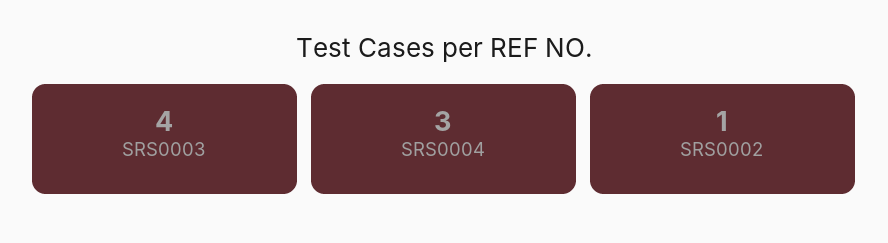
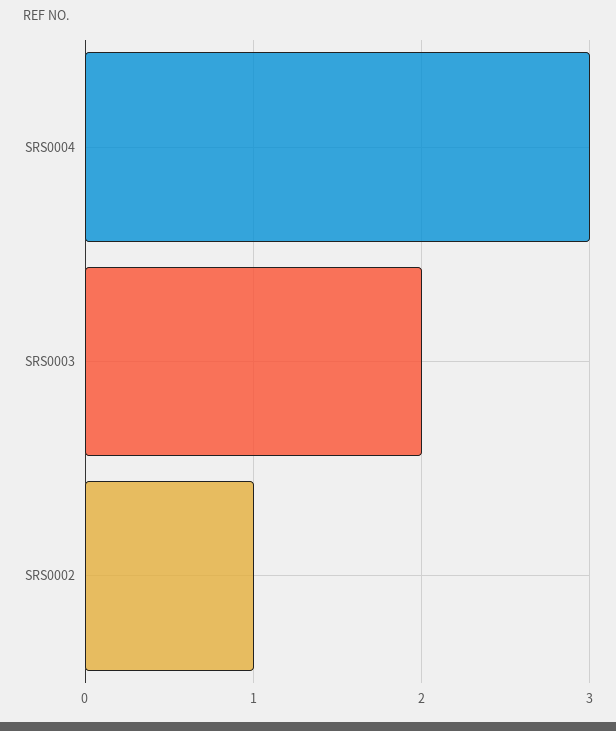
SRS0003: 4 -> 2

